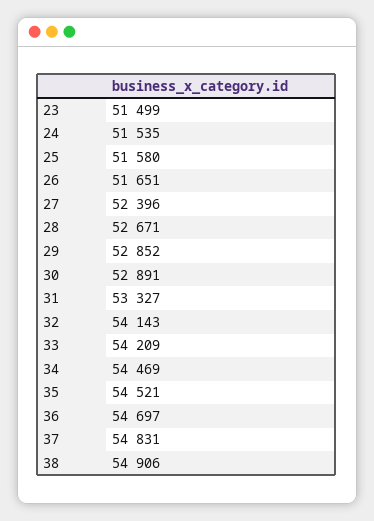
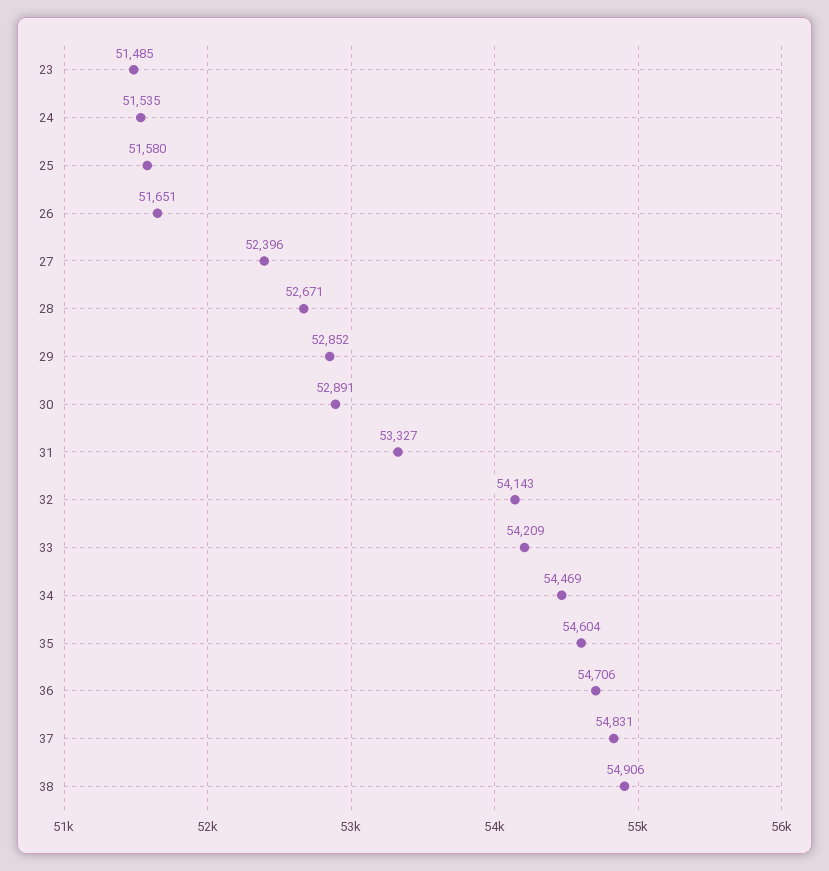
23: 51499 -> 51485
35: 54521 -> 54604
36: 54697 -> 54706

